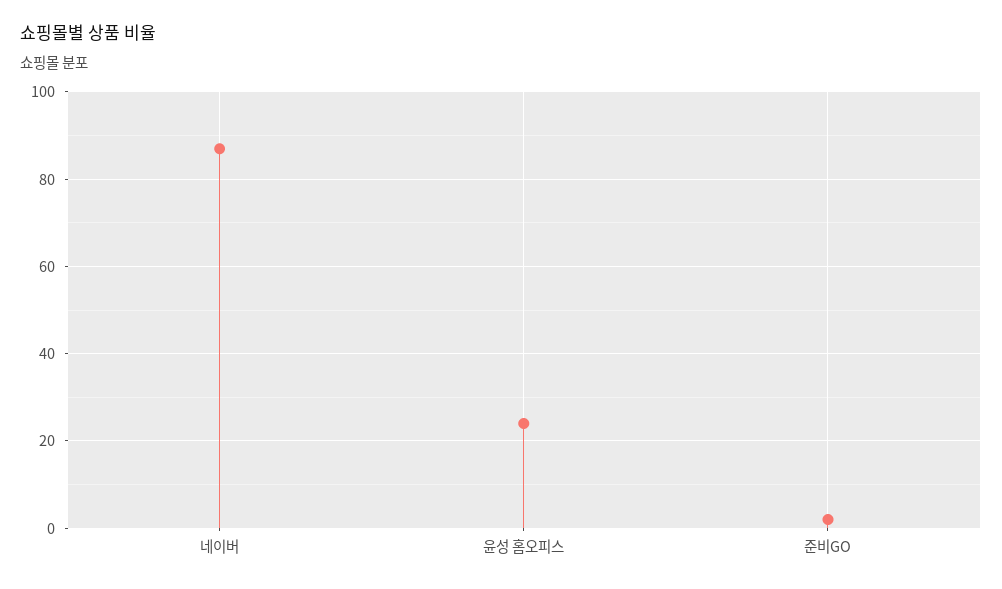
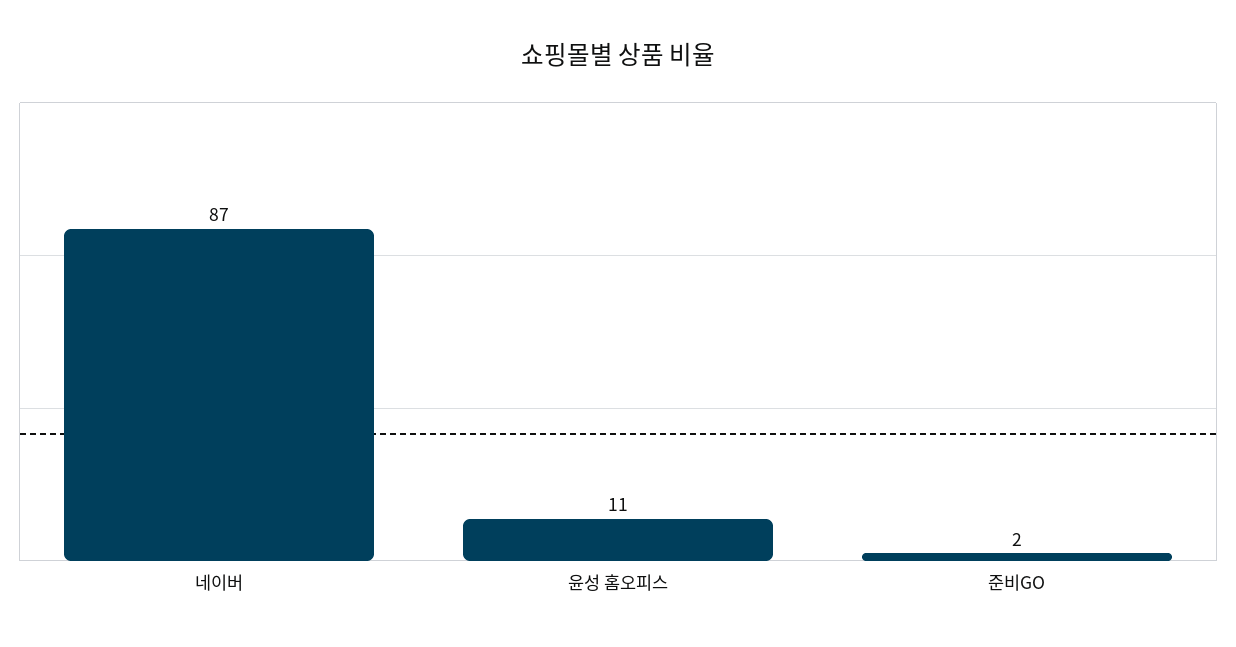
윤성 홈오피스: 25 -> 11

